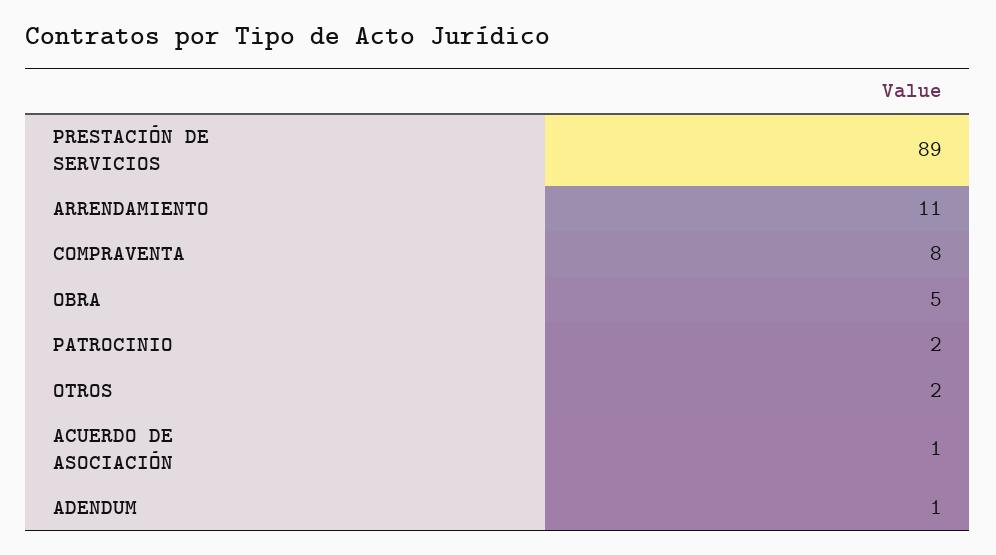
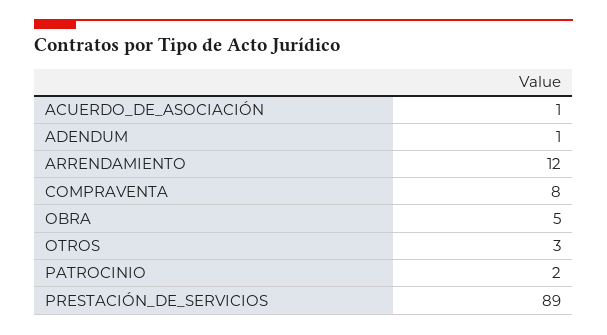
ARRENDAMIENTO: 11 -> 12
OTROS: 2 -> 3

